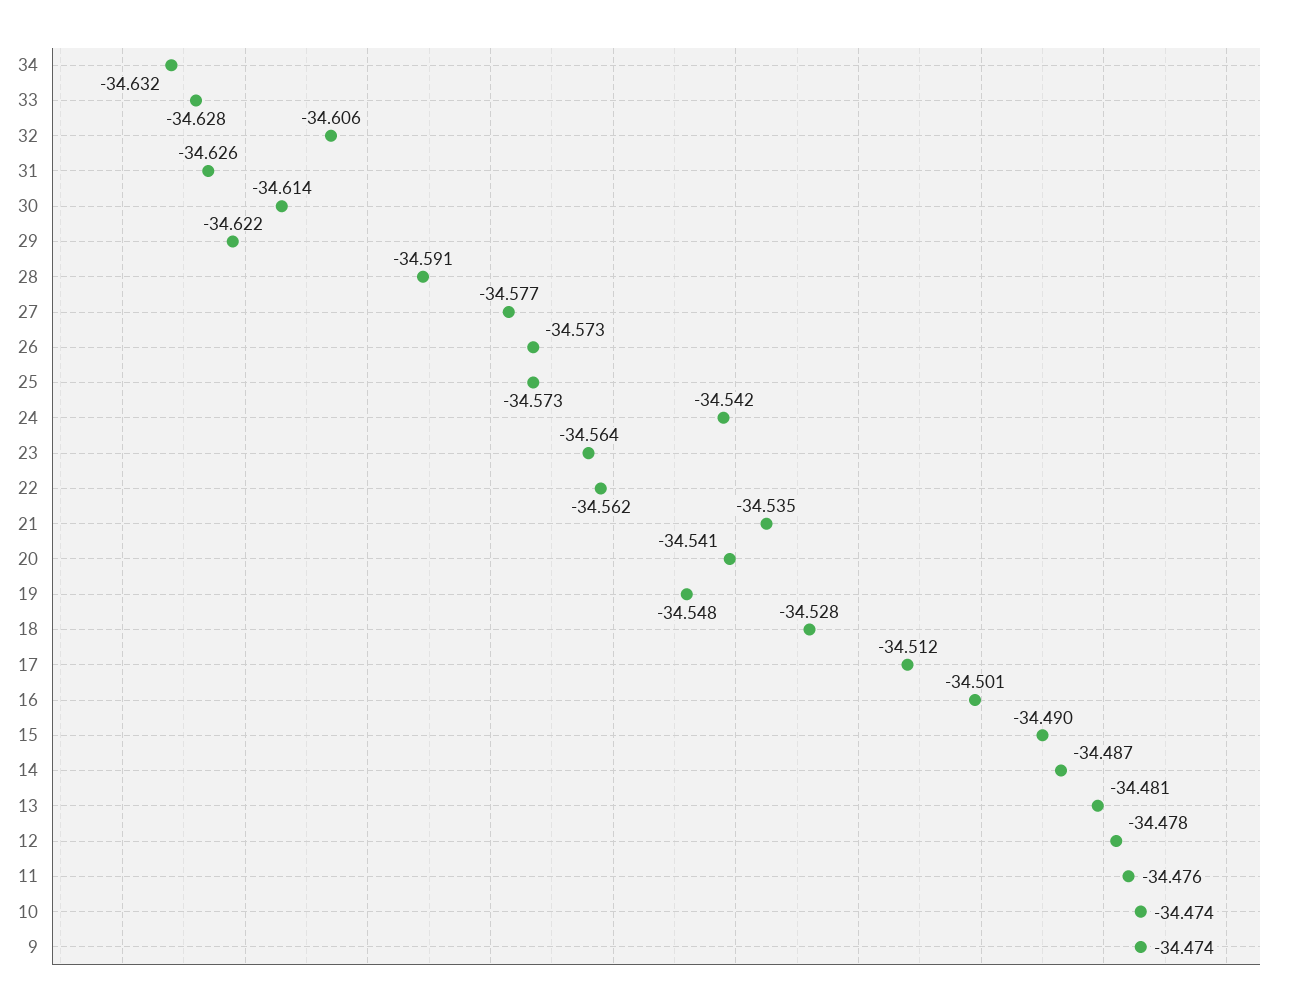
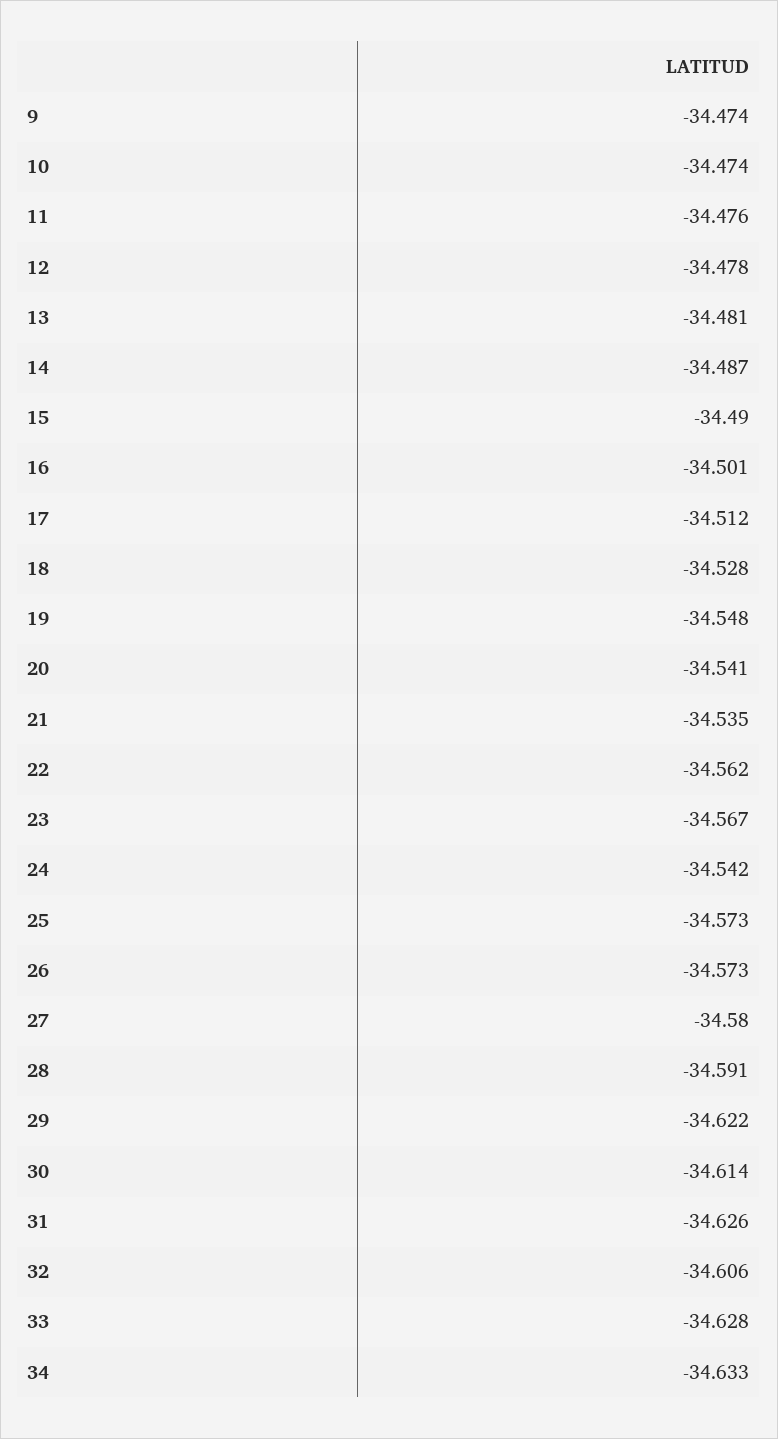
34: -34.632 -> -34.633
27: -34.577 -> -34.58
23: -34.564 -> -34.567

